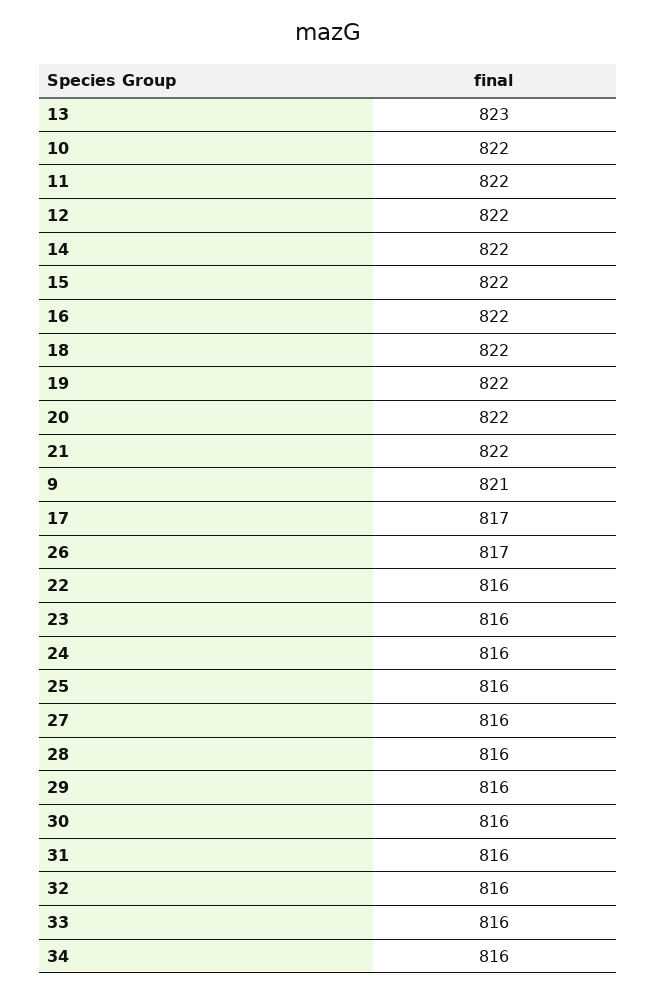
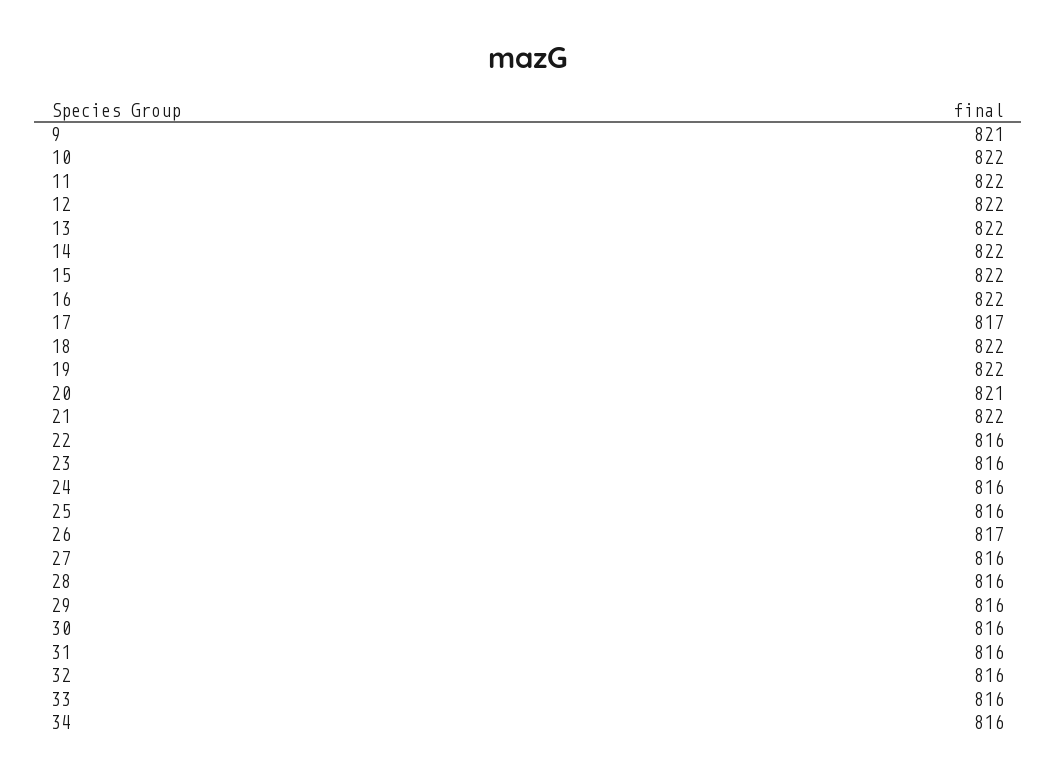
13: 823 -> 822
20: 822 -> 821

